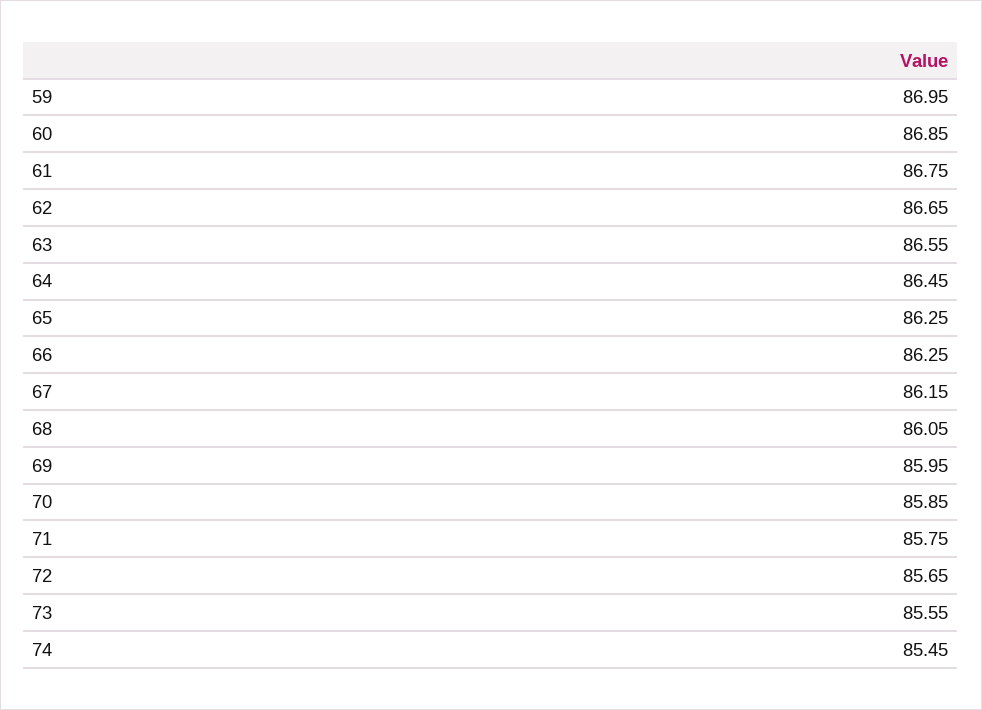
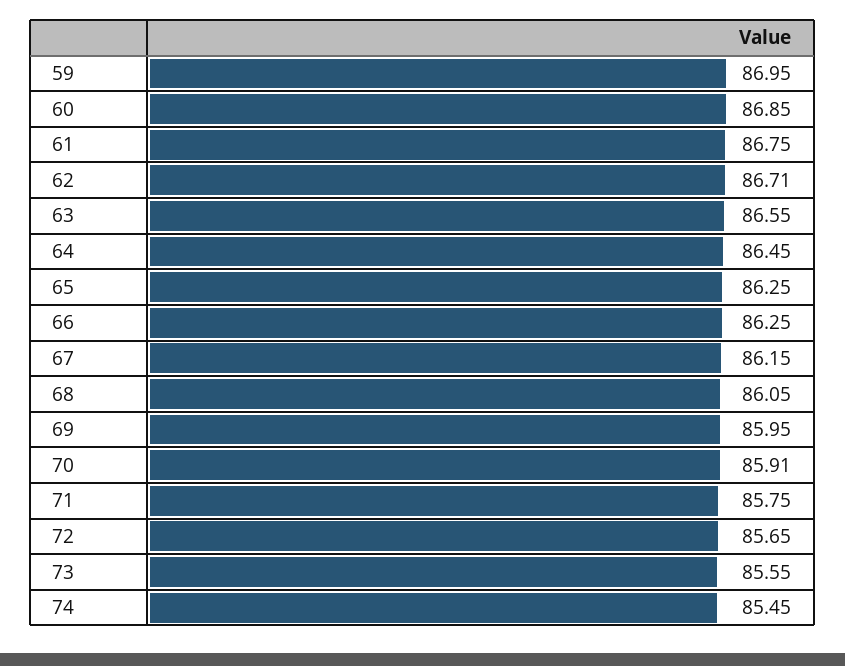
62: 86.65 -> 86.71
70: 85.85 -> 85.91

